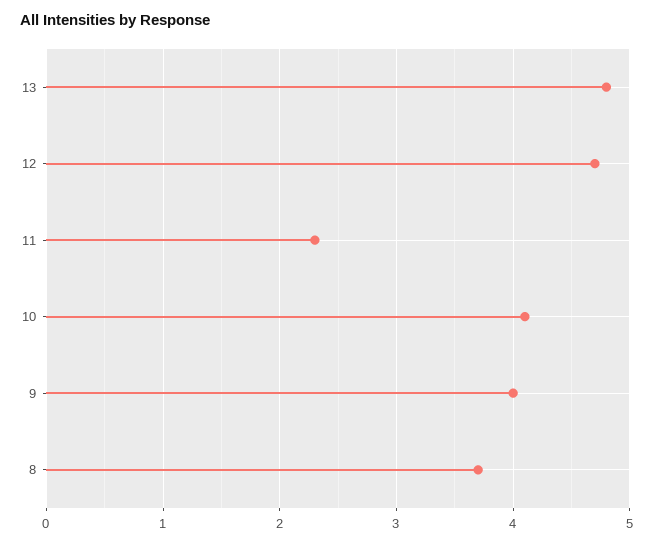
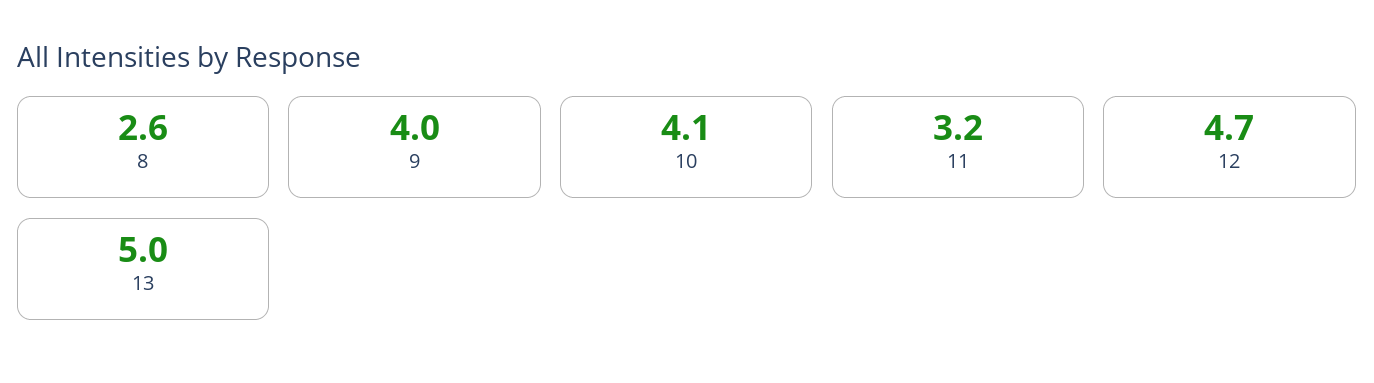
13: 4.8 -> 5
11: 2.3 -> 3.2
8: 3.7 -> 2.6

